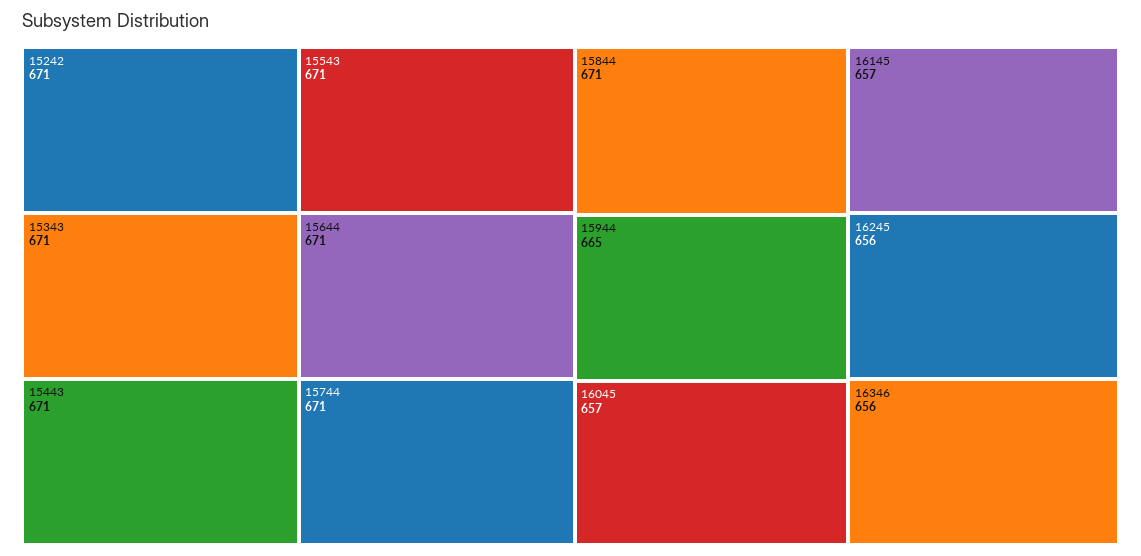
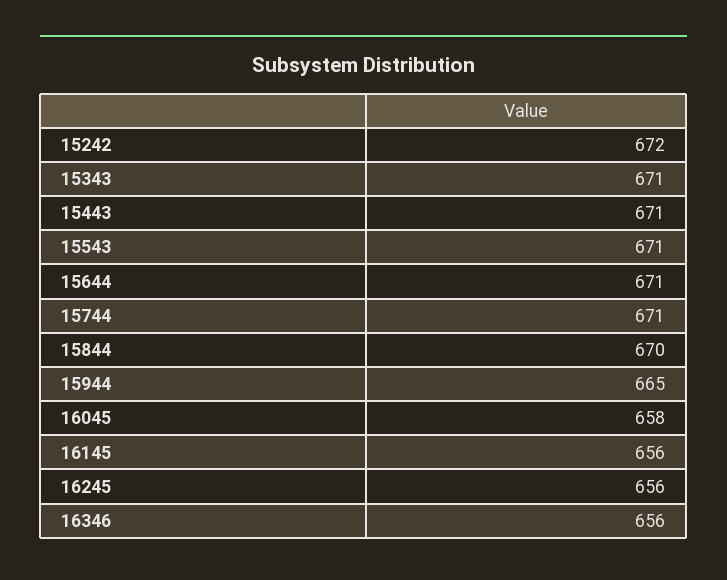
15242: 671 -> 672
15844: 671 -> 670
16045: 657 -> 658
16145: 657 -> 656

